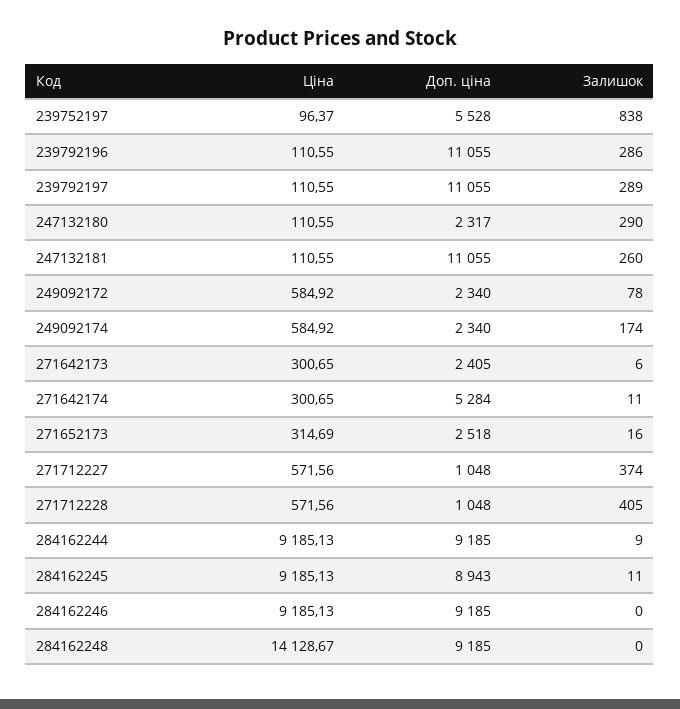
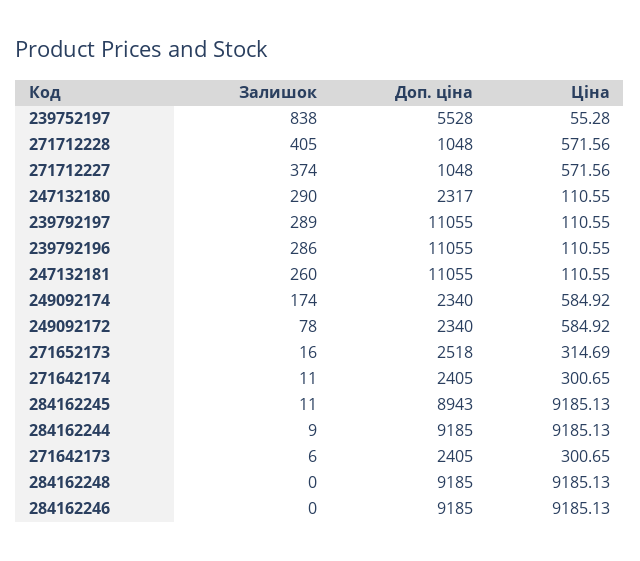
Ціна, 239752197: 96.37 -> 55.28
Доп. ціна, 271642174: 5284 -> 2405
Ціна, 284162248: 14128.67 -> 9185.13

